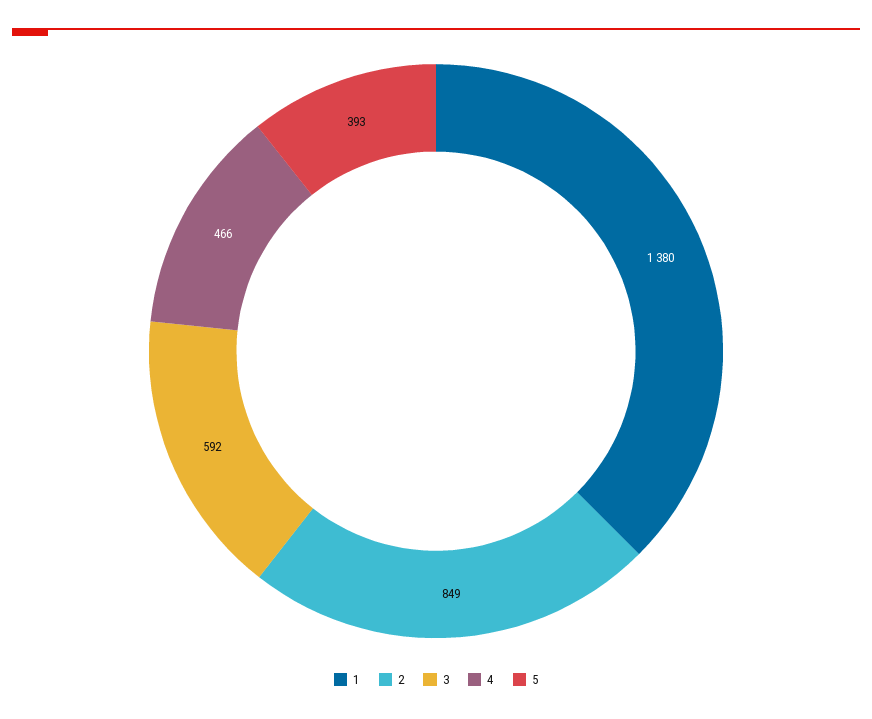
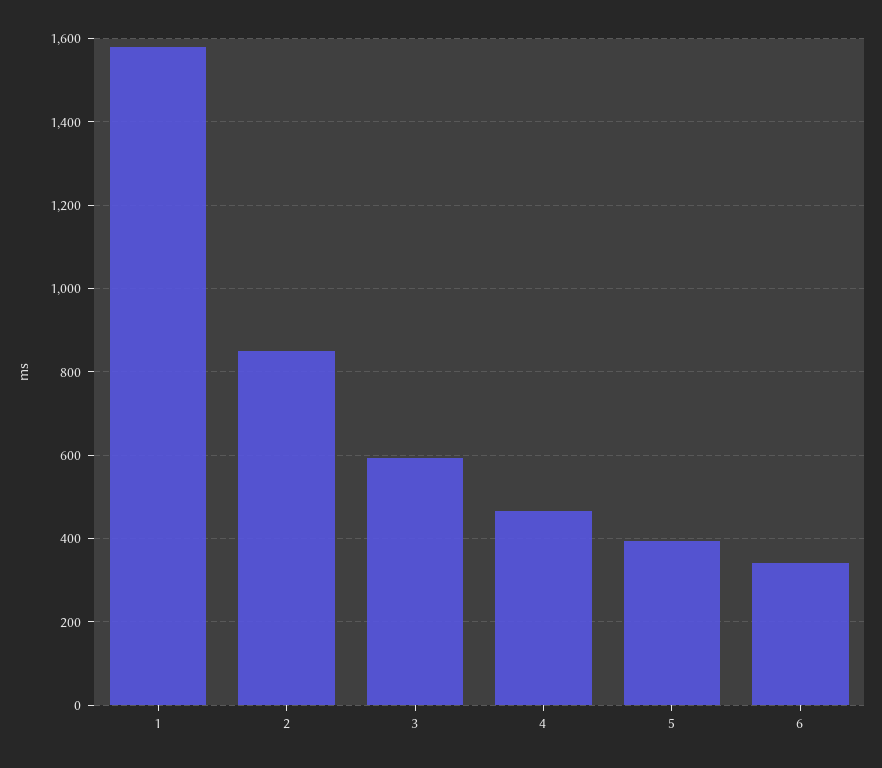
1: 1380 -> 1580
6: none -> 340

